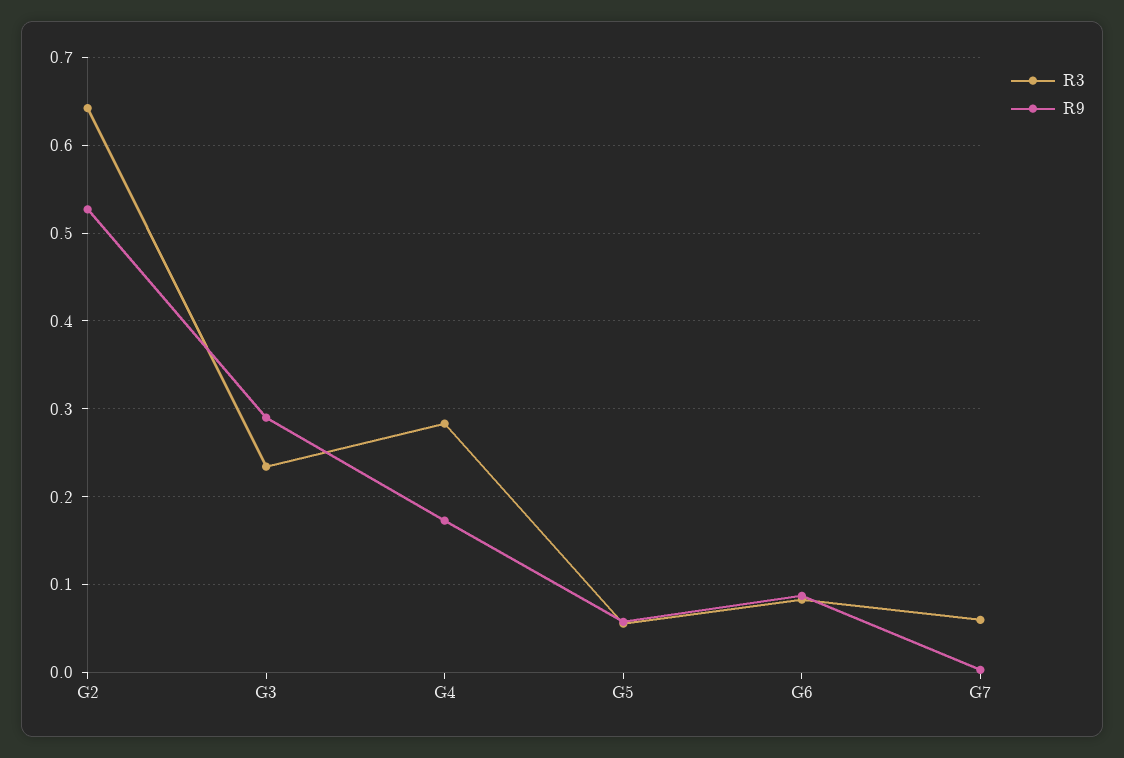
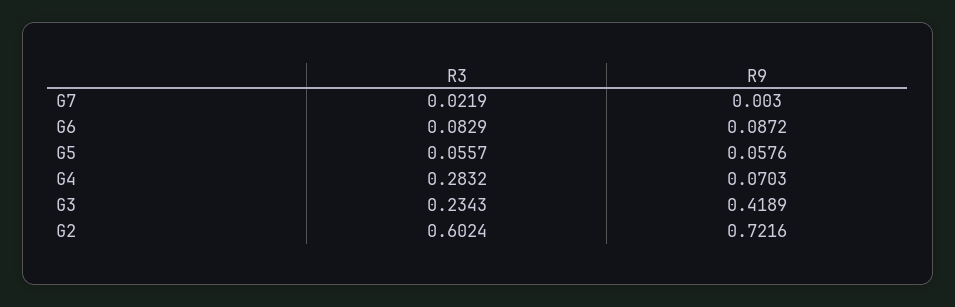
R3, G2: 0.64 -> 0.6024
R9, G2: 0.53 -> 0.7216
R9, G3: 0.29 -> 0.4189
R9, G4: 0.17 -> 0.0703
R3, G7: 0.06 -> 0.0219

